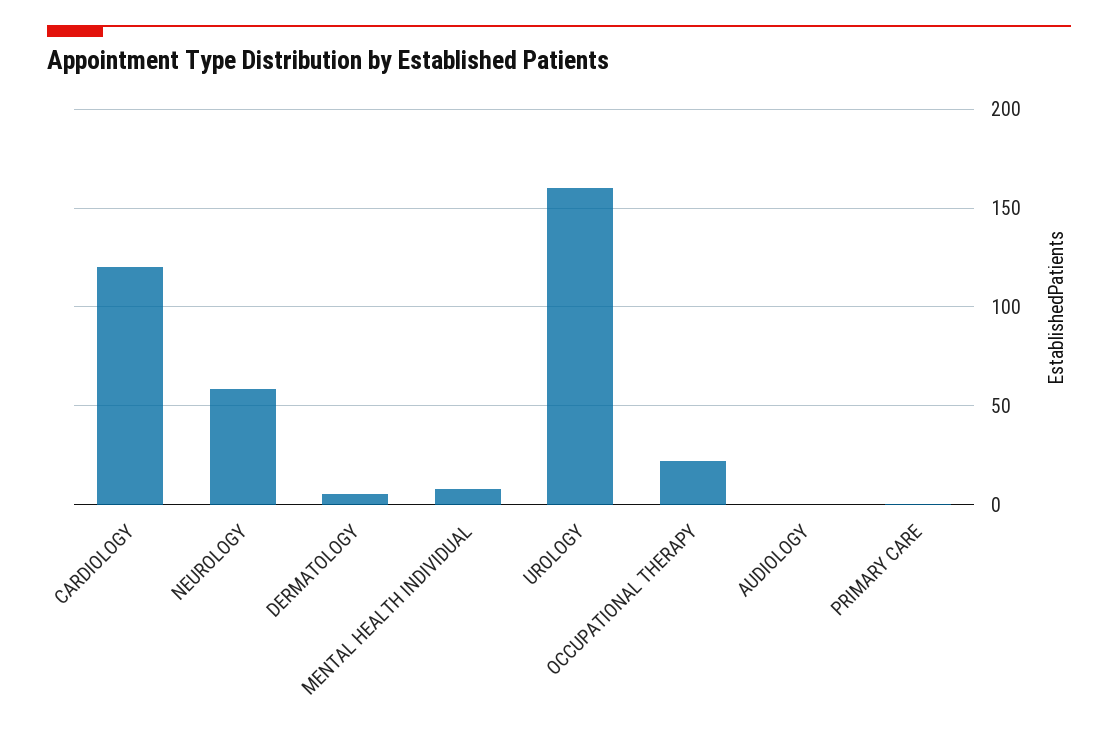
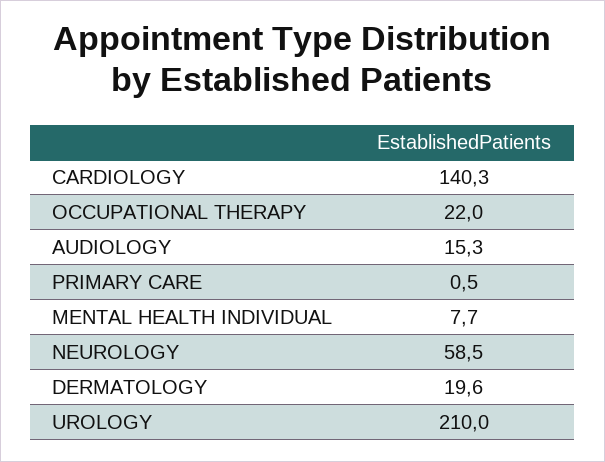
CARDIOLOGY: 120 -> 140.3
DERMATOLOGY: 5 -> 19.6
UROLOGY: 160 -> 210
AUDIOLOGY: 0 -> 15.3

